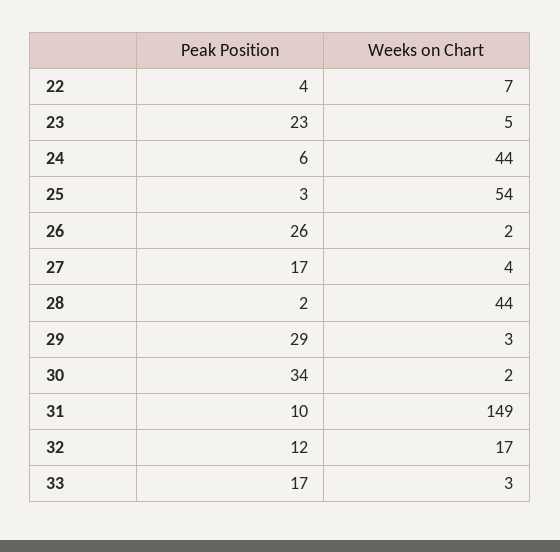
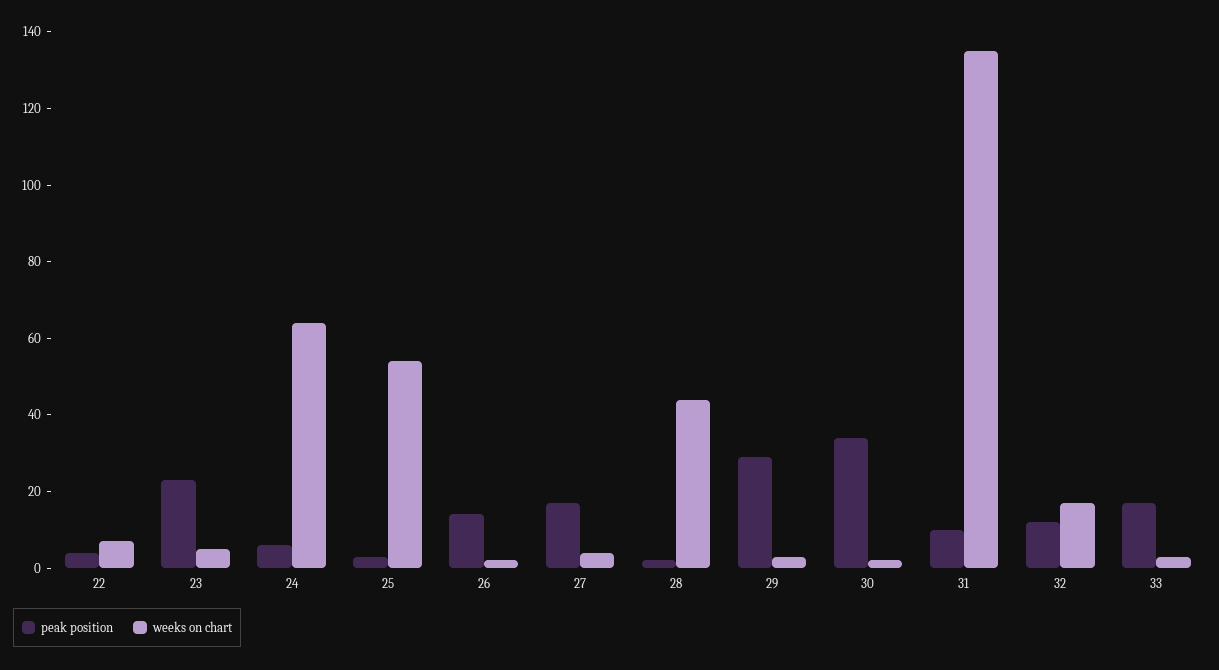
Weeks on Chart, 24: 44 -> 65
Peak Position, 26: 26 -> 15
Weeks on Chart, 31: 149 -> 135

